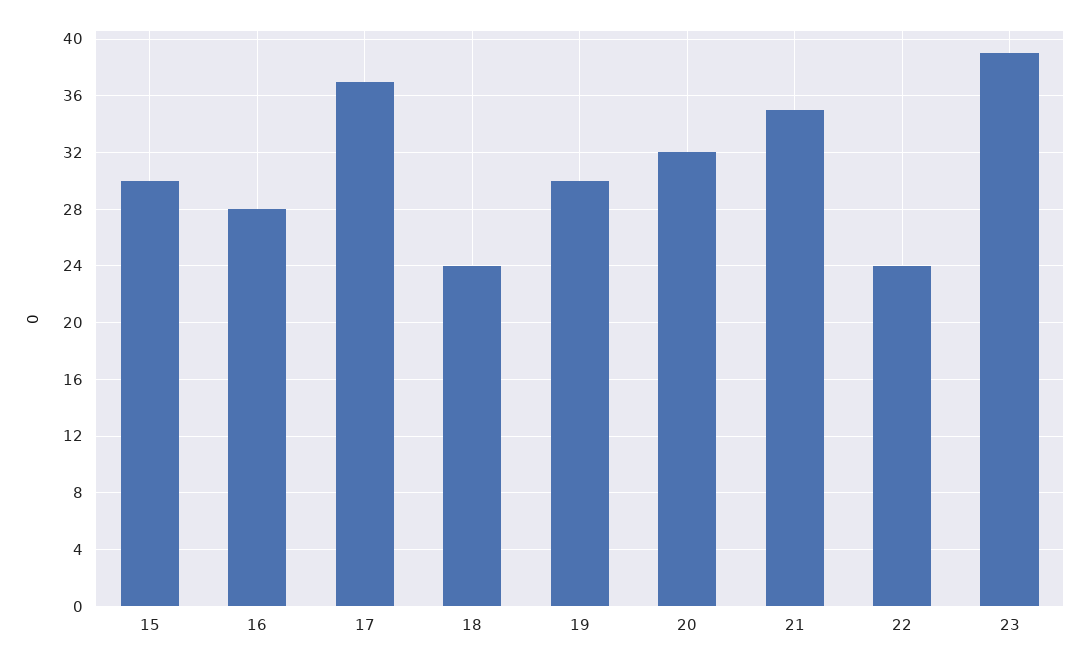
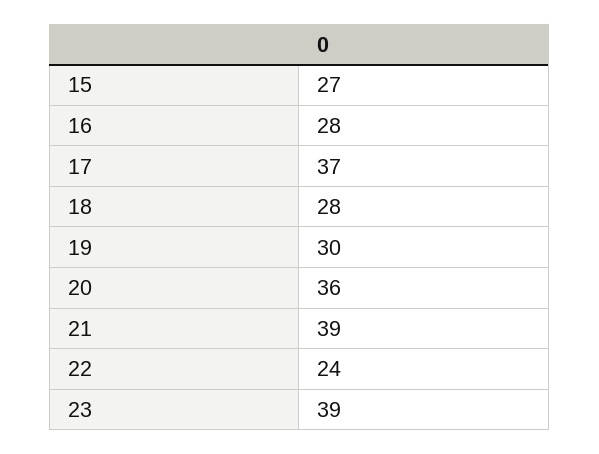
15: 30 -> 27
18: 24 -> 28
20: 32 -> 36
21: 35 -> 39

